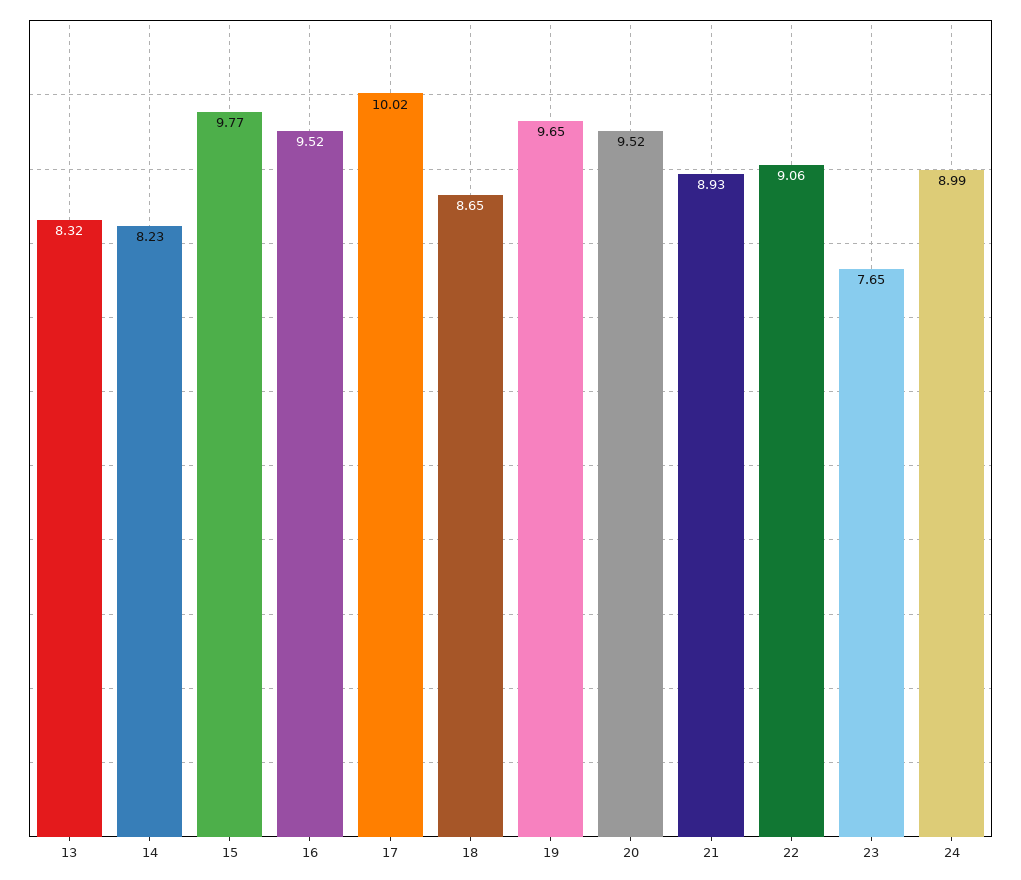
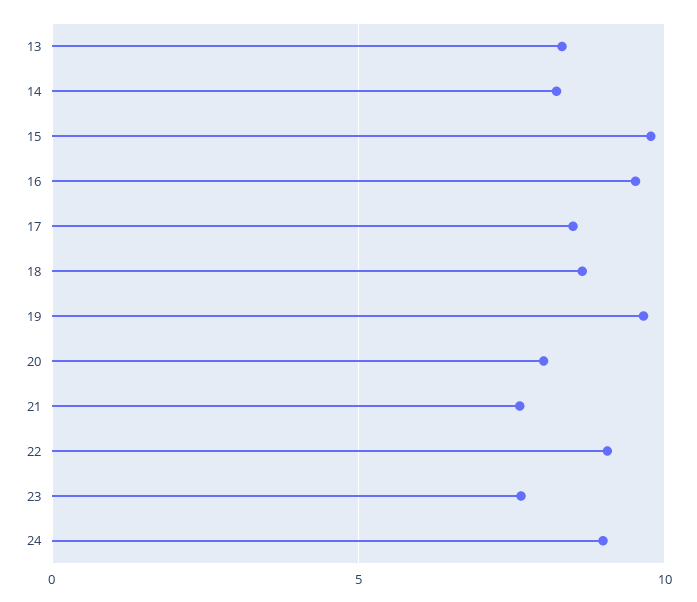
17: 10.02 -> 8.5
20: 9.52 -> 8
21: 8.93 -> 7.5

